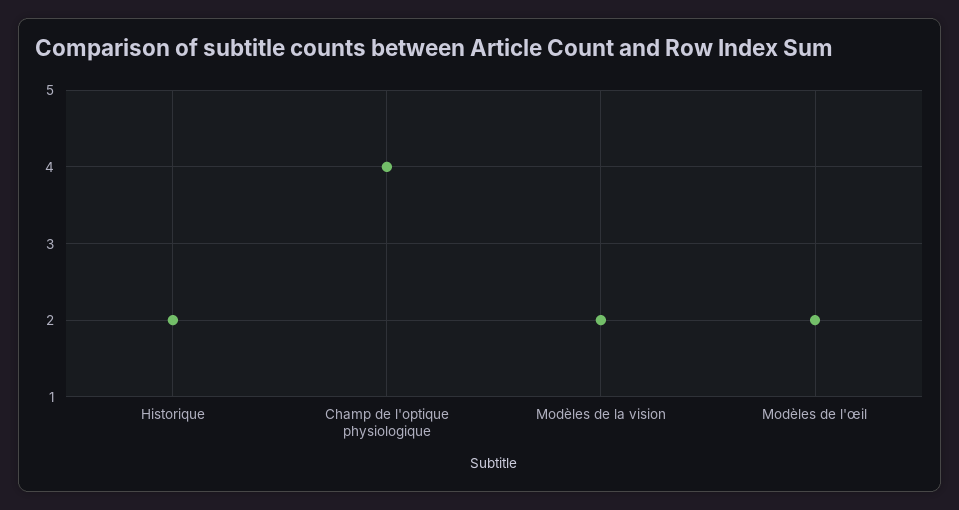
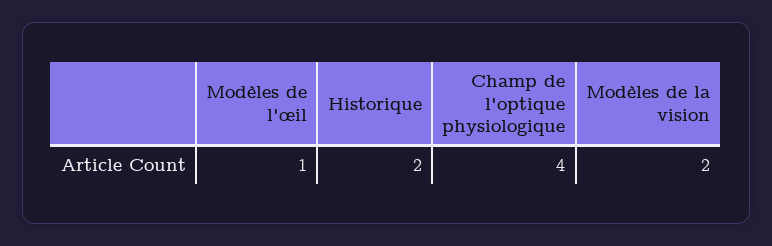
Modèles de l'œil: 2 -> 1

